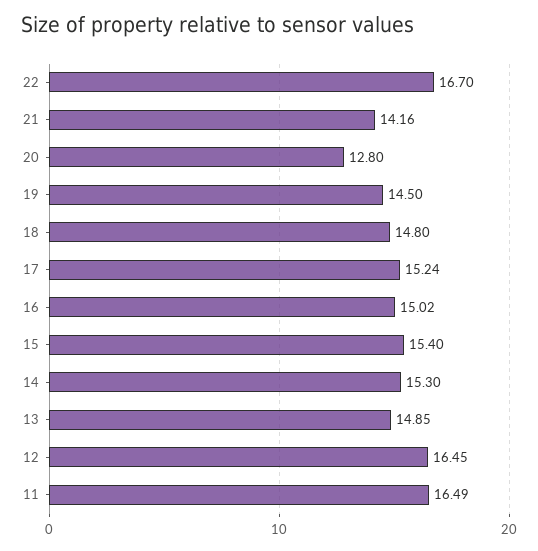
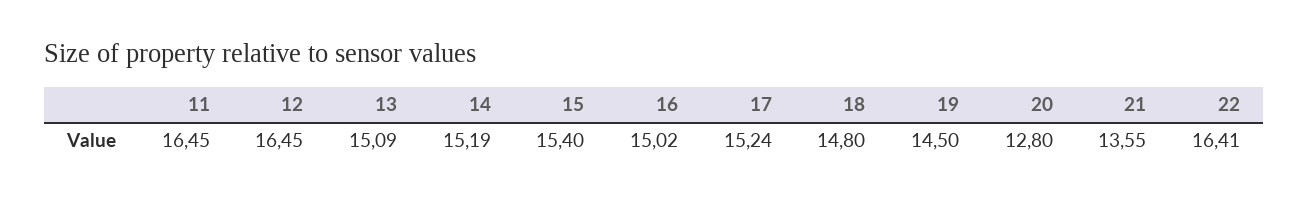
22: 16.7 -> 16.41
21: 14.16 -> 13.55
14: 15.3 -> 15.19
13: 14.85 -> 15.09
11: 16.49 -> 16.45

